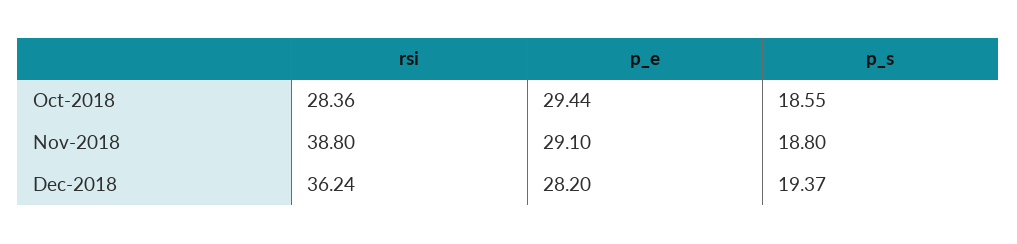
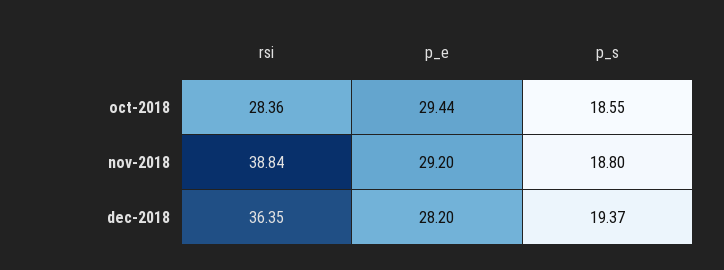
rsi, Nov-2018: 38.8 -> 38.84
p_e, Nov-2018: 29.1 -> 29.2
rsi, Dec-2018: 36.24 -> 36.35

